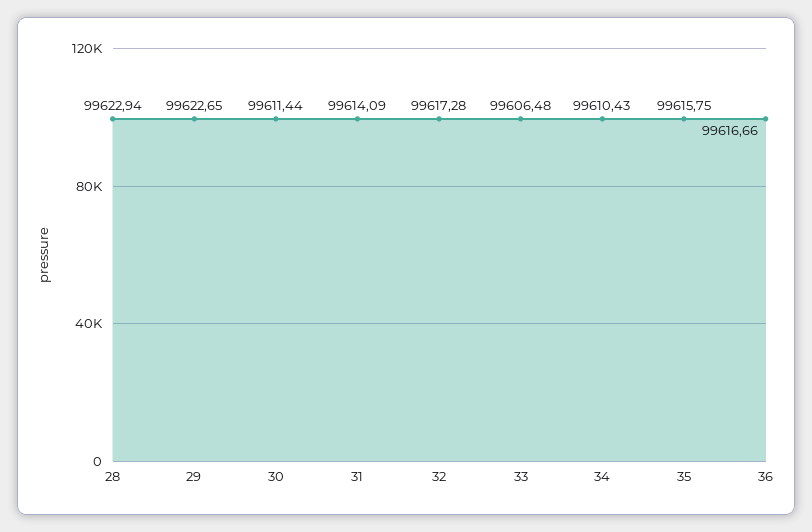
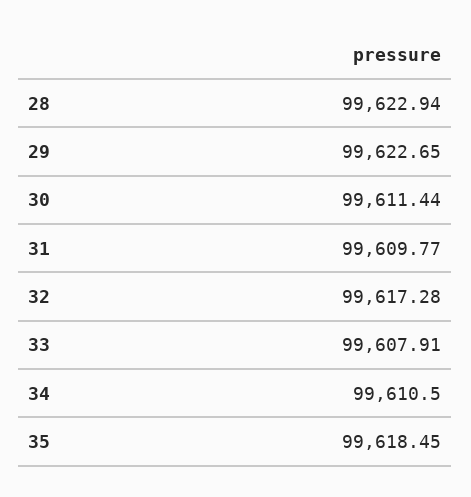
31: 99614.09 -> 99609.77
33: 99606.48 -> 99607.91
34: 99610.43 -> 99610.5
35: 99615.75 -> 99618.45
36: 99616.66 -> none

